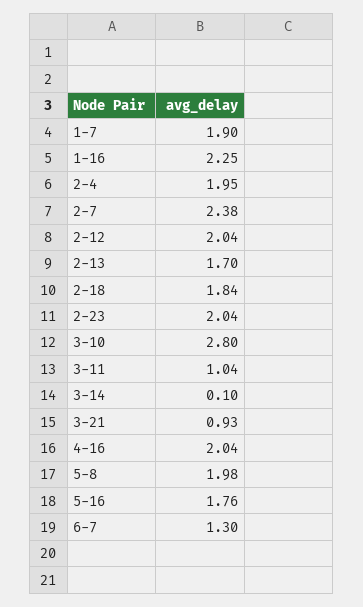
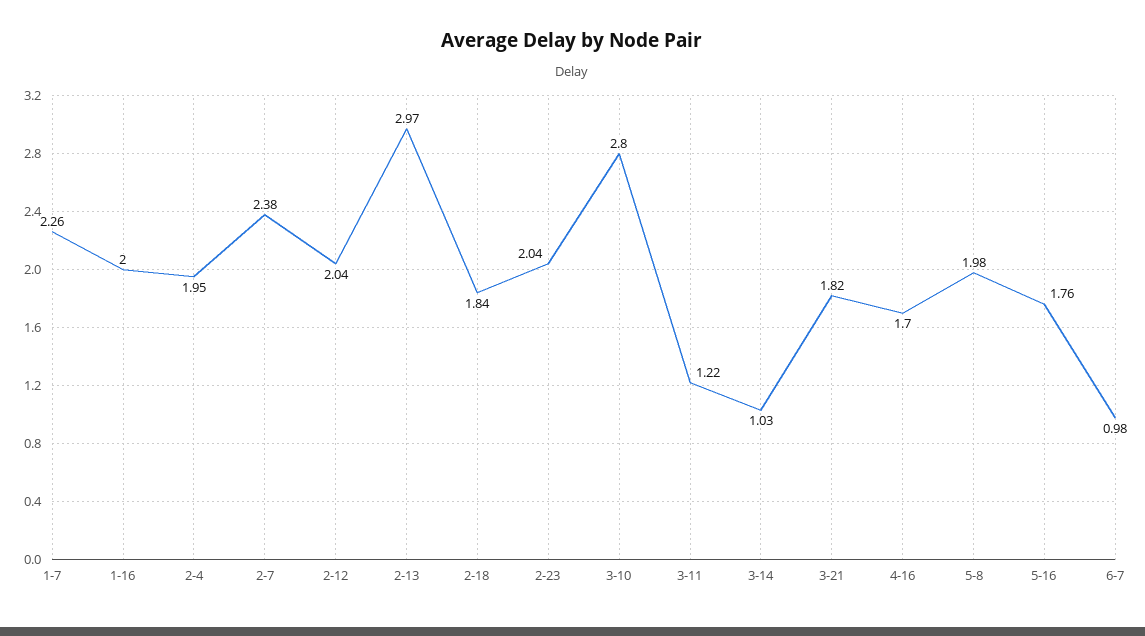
1-7: 1.9 -> 2.26
1-16: 2.25 -> 2
2-13: 1.7 -> 2.97
3-11: 1.04 -> 1.22
3-14: 0.1 -> 1.03
3-21: 0.93 -> 1.82
4-16: 2.04 -> 1.7
6-7: 1.3 -> 0.98

